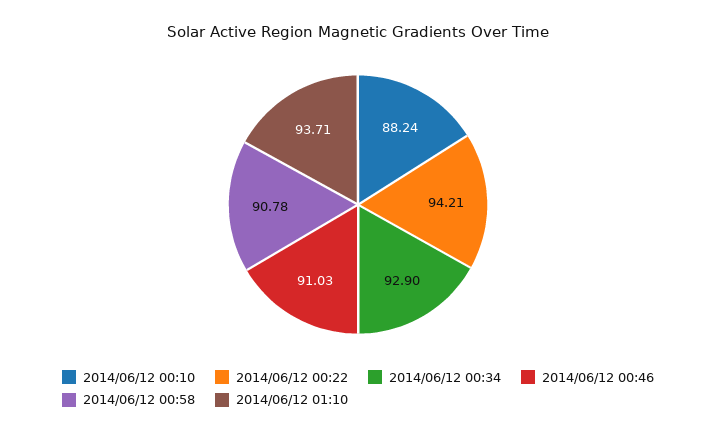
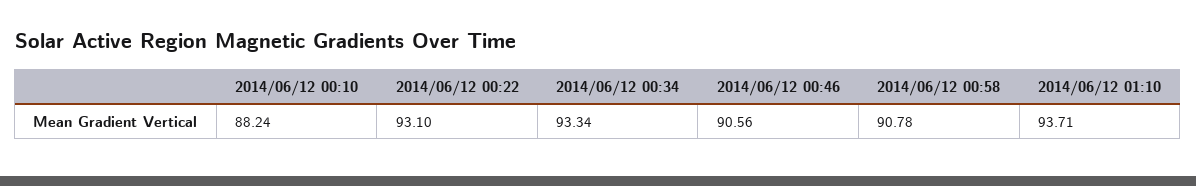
2014/06/12 00:22: 94.21 -> 93.1
2014/06/12 00:34: 92.9 -> 93.34
2014/06/12 00:46: 91.03 -> 90.56

